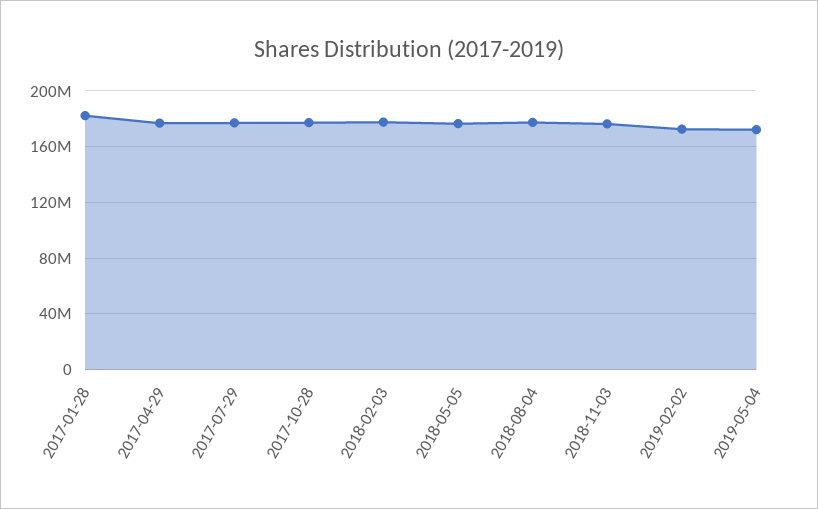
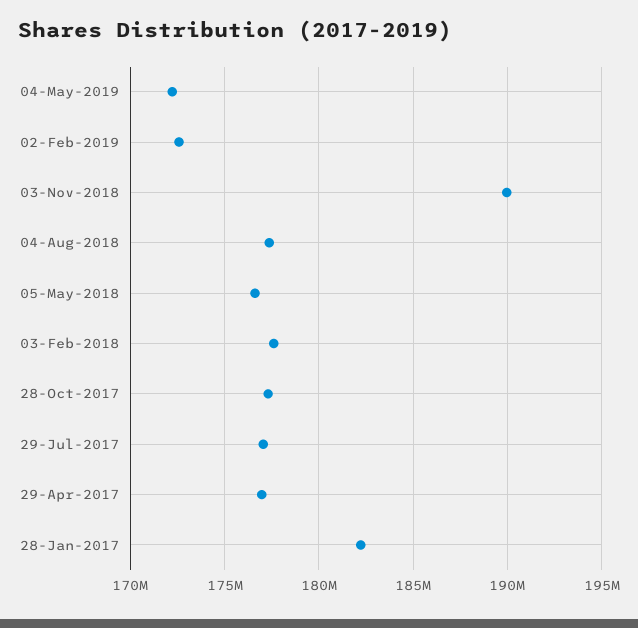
2018-11-03: 175000000 -> 190000000

